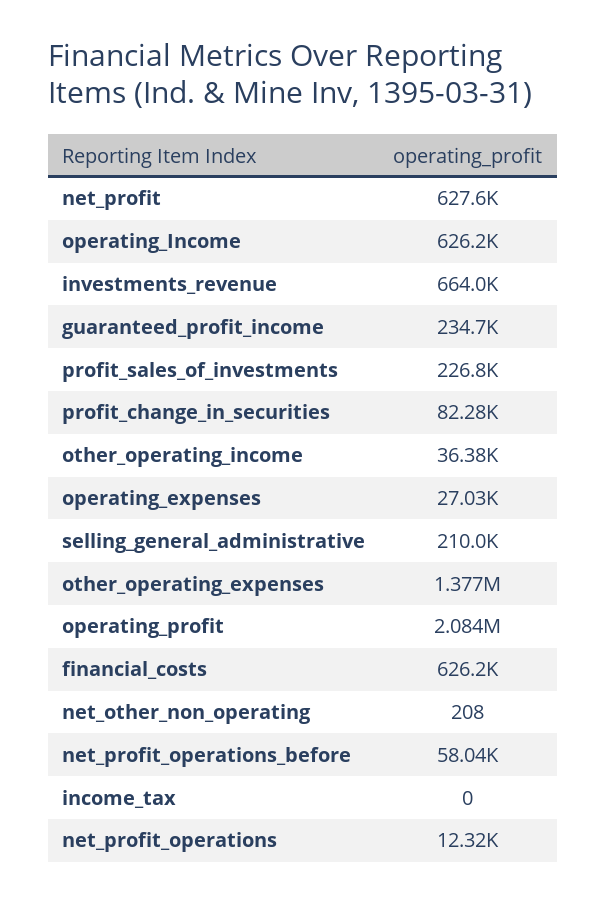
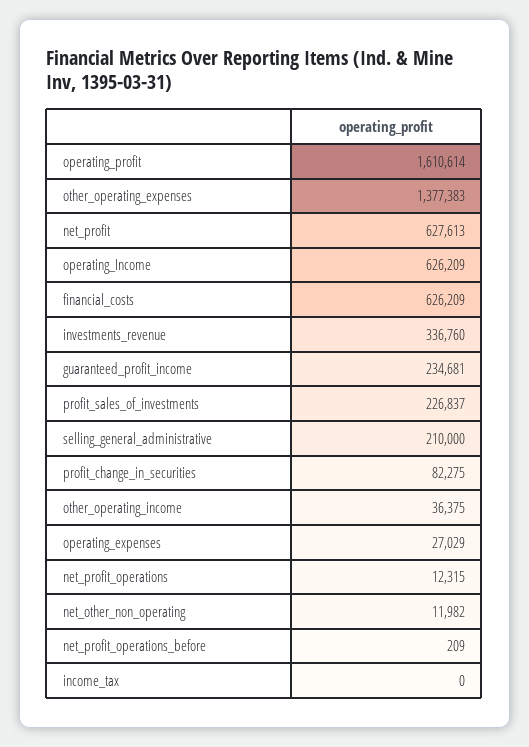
investments_revenue: 664000 -> 336760
operating_profit: 2084000 -> 1610614
net_other_non_operating: 208 -> 11982
net_profit_operations_before: 58040 -> 209

